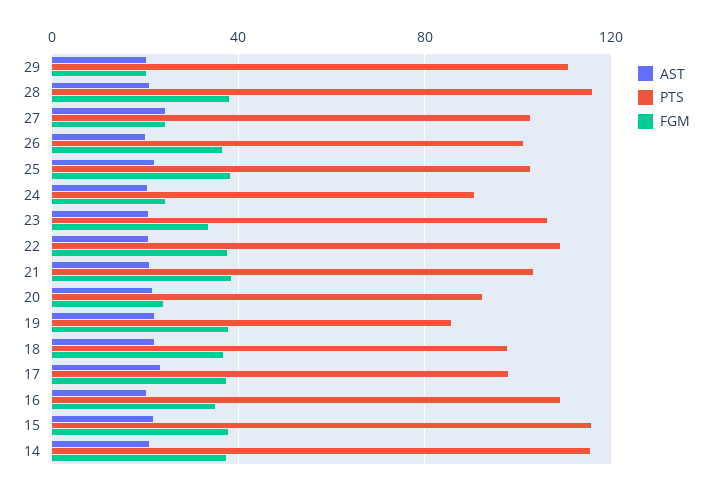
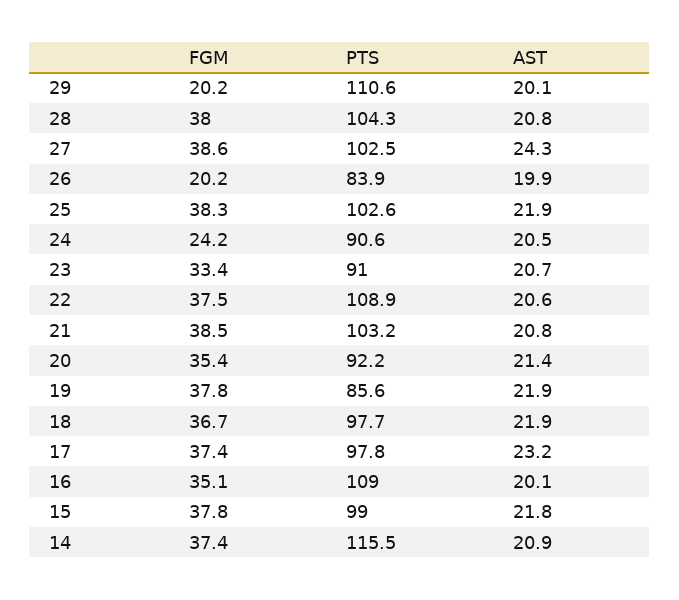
PTS, 28: 115 -> 104.3
FGM, 27: 25 -> 38.6
PTS, 26: 100 -> 83.9
FGM, 26: 35 -> 20.2
PTS, 23: 105 -> 91
FGM, 20: 25 -> 35.4
PTS, 15: 115 -> 99

